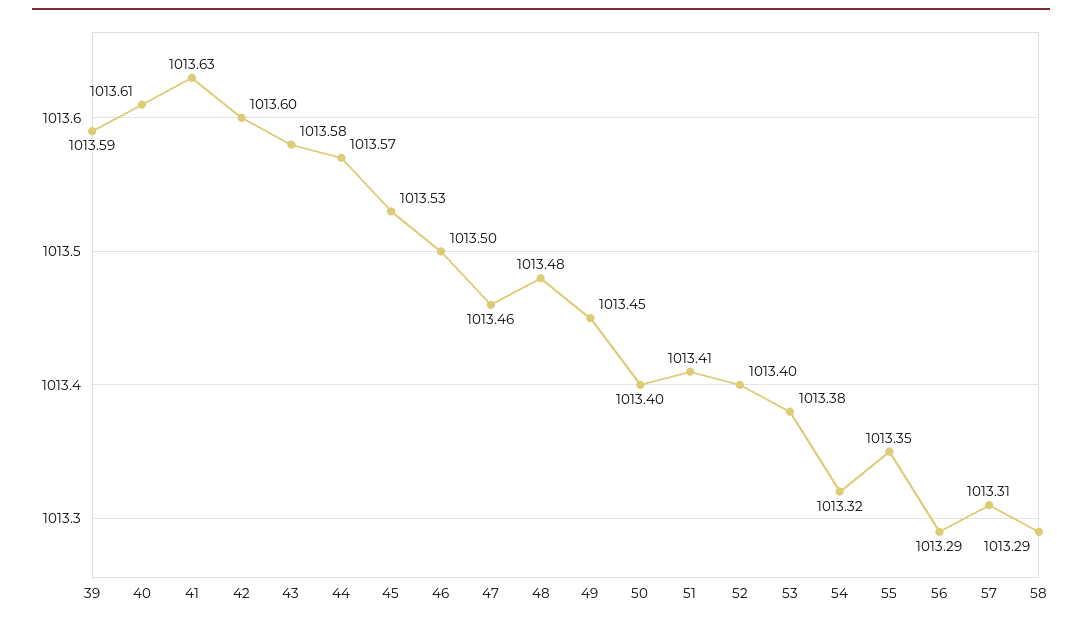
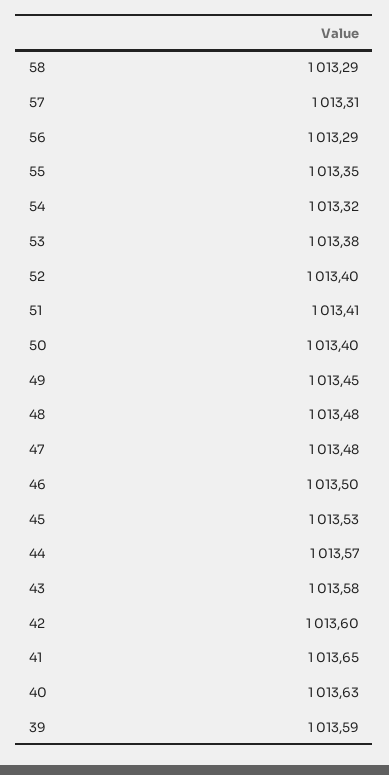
40: 1013.61 -> 1013.63
41: 1013.63 -> 1013.65
47: 1013.46 -> 1013.48

